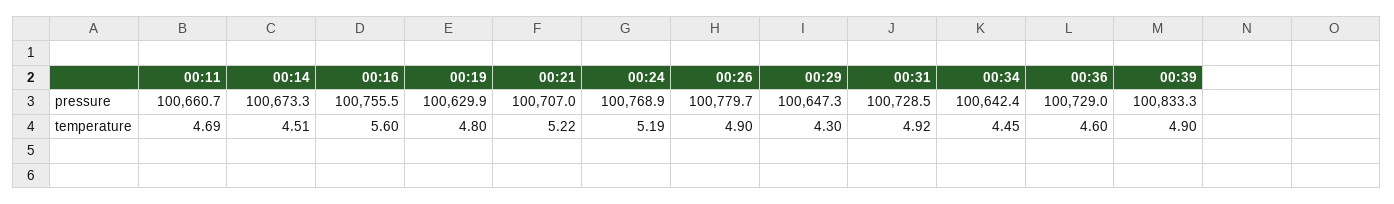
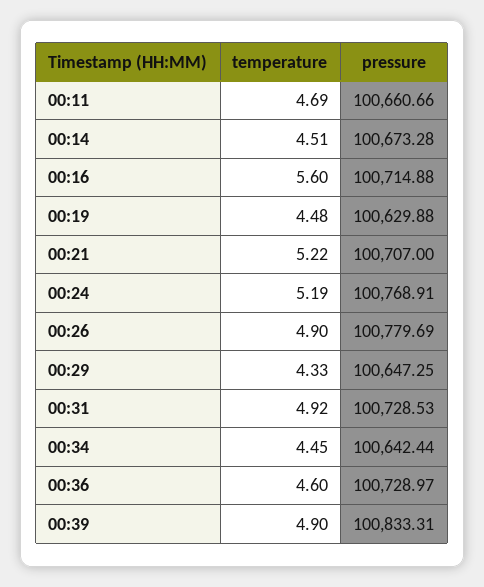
00:16, pressure: 100755.5 -> 100714.88
00:19, temperature: 4.8 -> 4.48
00:29, temperature: 4.3 -> 4.33

